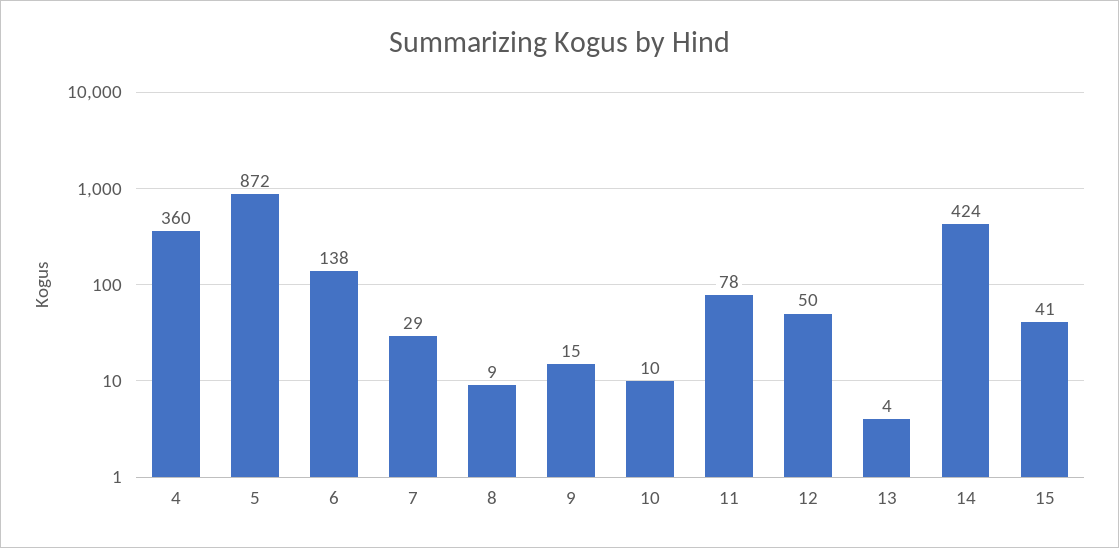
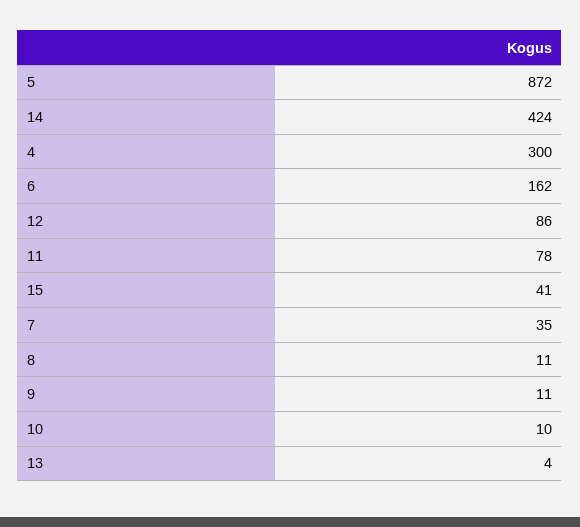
4: 360 -> 300
6: 138 -> 162
7: 29 -> 35
8: 9 -> 11
9: 15 -> 11
12: 50 -> 86

